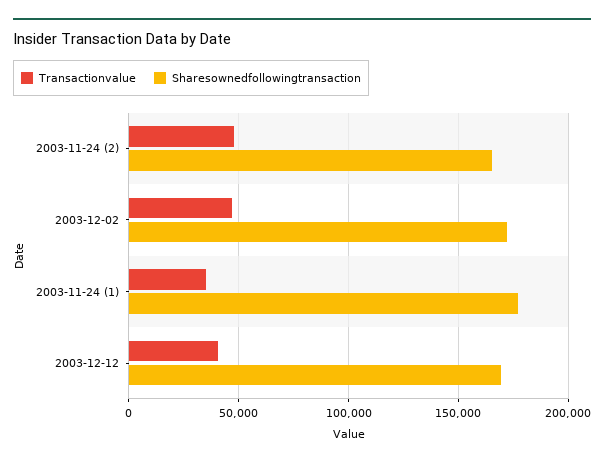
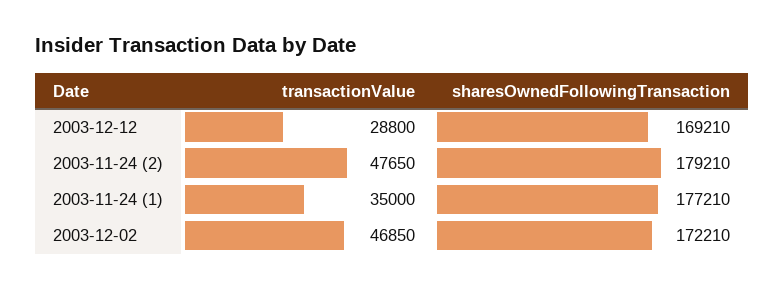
Sharesownedfollowingtransaction, 2003-11-24 (2): 165000 -> 179210
Transactionvalue, 2003-12-12: 40000 -> 28800

